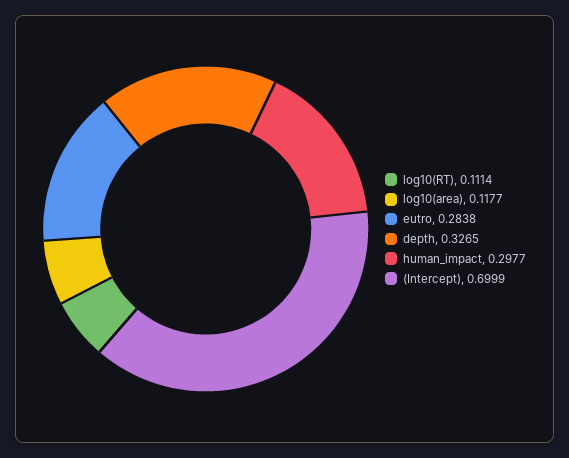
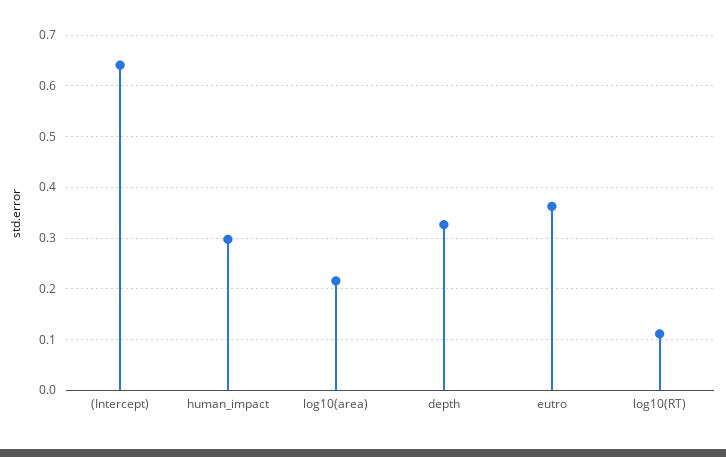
log10(area): 0.1177 -> 0.22
eutro: 0.2838 -> 0.36
(Intercept): 0.6999 -> 0.64

